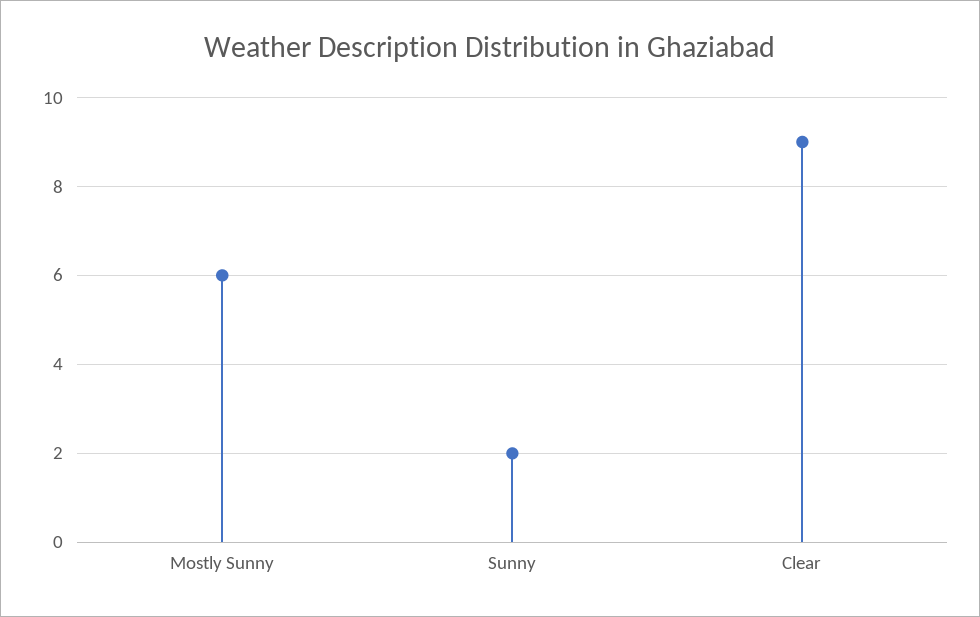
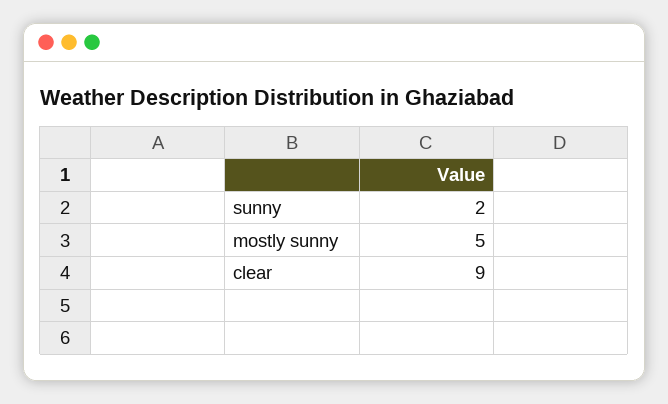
Mostly Sunny: 6 -> 5

